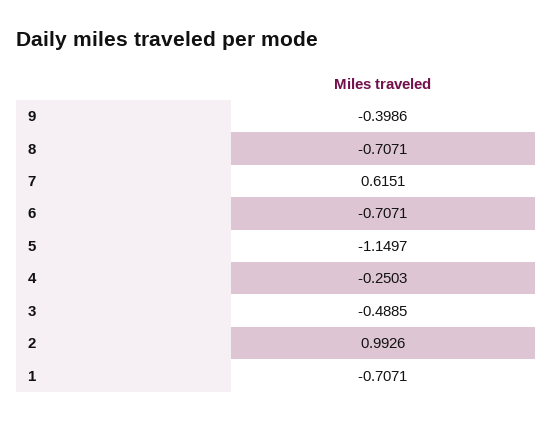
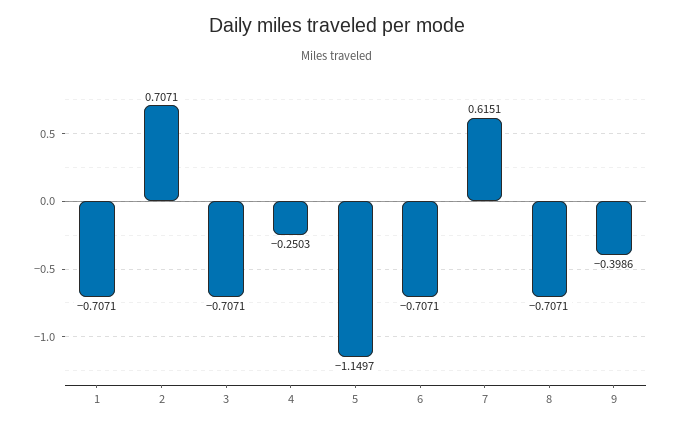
3: -0.4885 -> -0.7071
2: 0.9926 -> 0.7071

